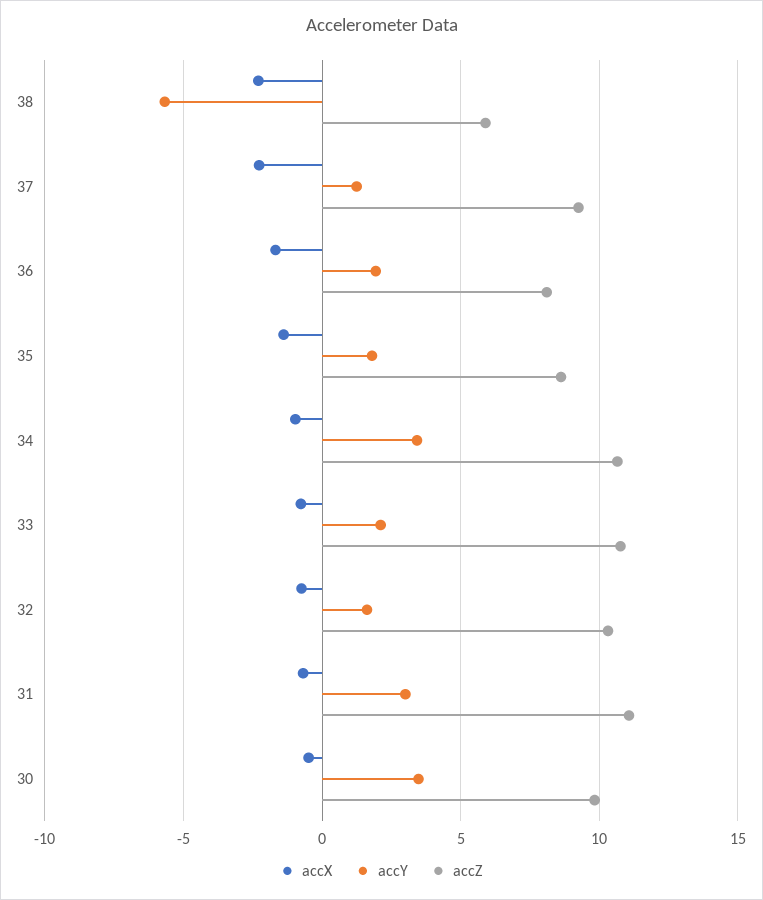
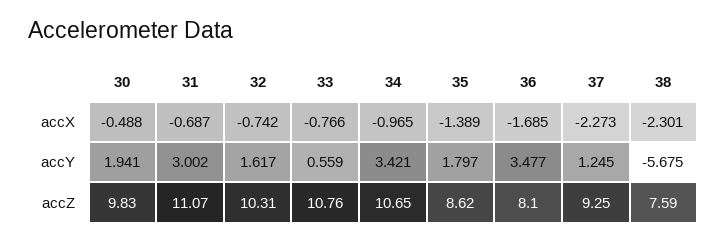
accZ, 38: 6 -> 7.59
accY, 36: 2 -> 3.477
accY, 33: 2 -> 0.559
accY, 30: 3.5 -> 1.941

